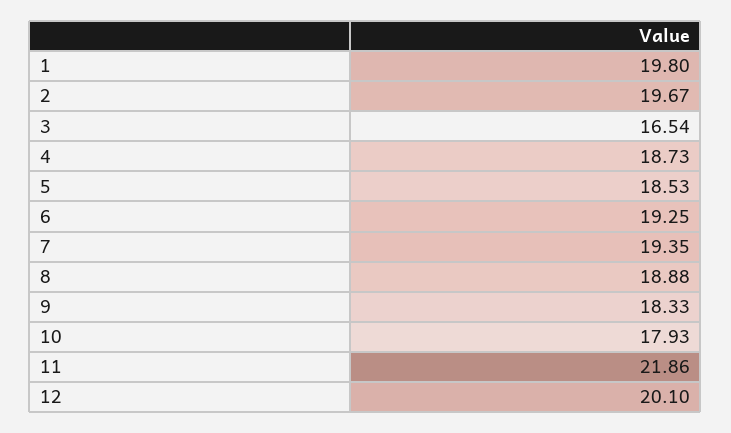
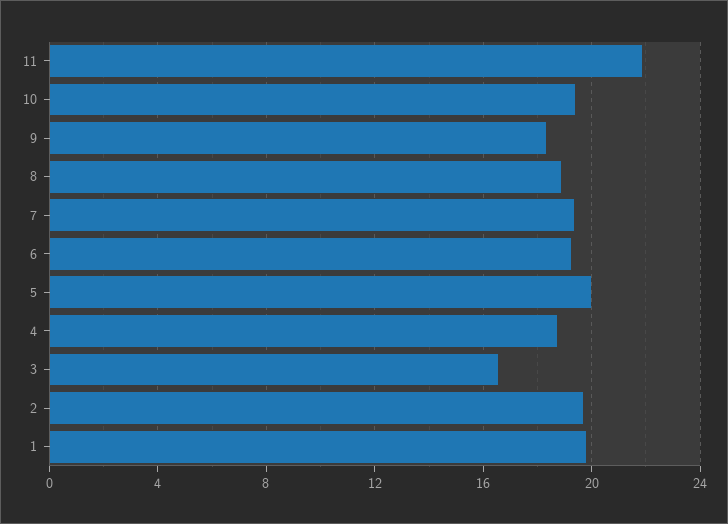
5: 18.53 -> 20
10: 17.93 -> 19.5
12: 20.1 -> none

